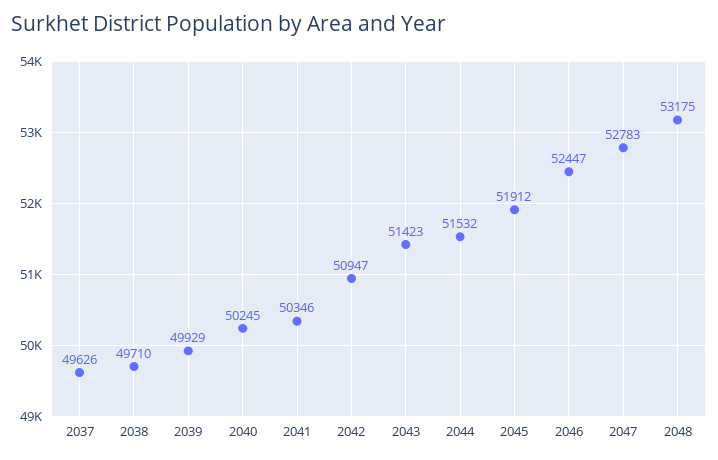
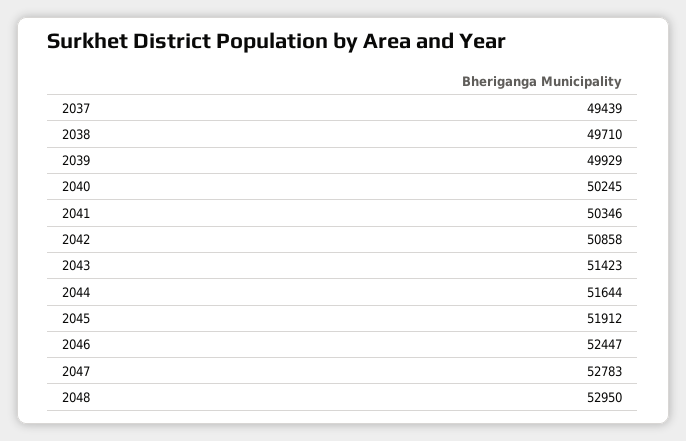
2037: 49626 -> 49439
2042: 50947 -> 50858
2044: 51532 -> 51644
2048: 53175 -> 52950

